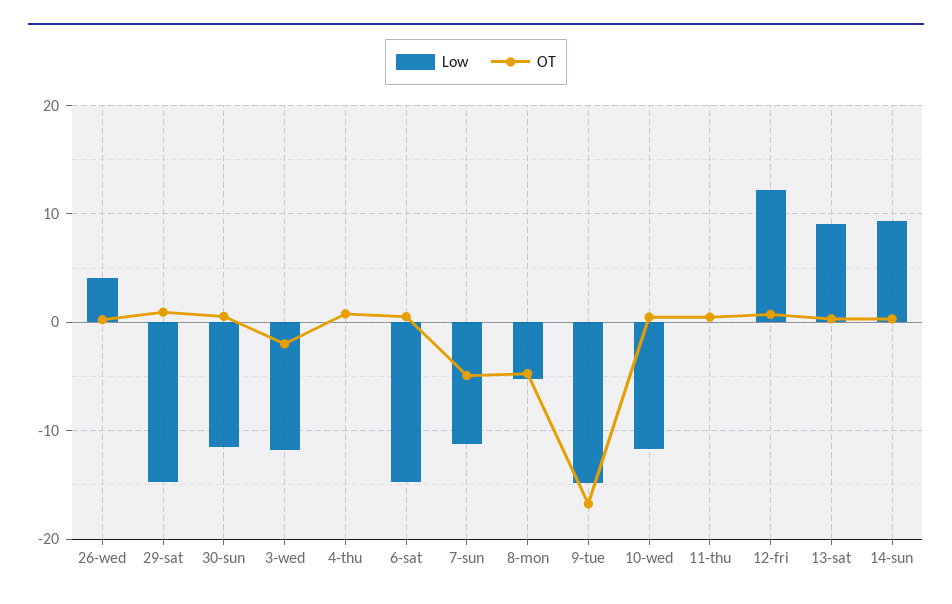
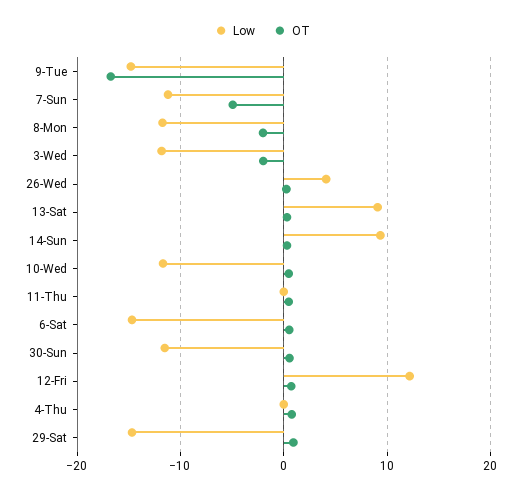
Low, 8-mon: -5 -> -12
OT, 8-mon: -5 -> -2

